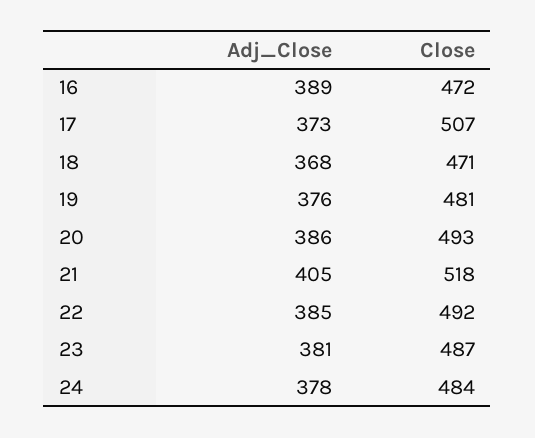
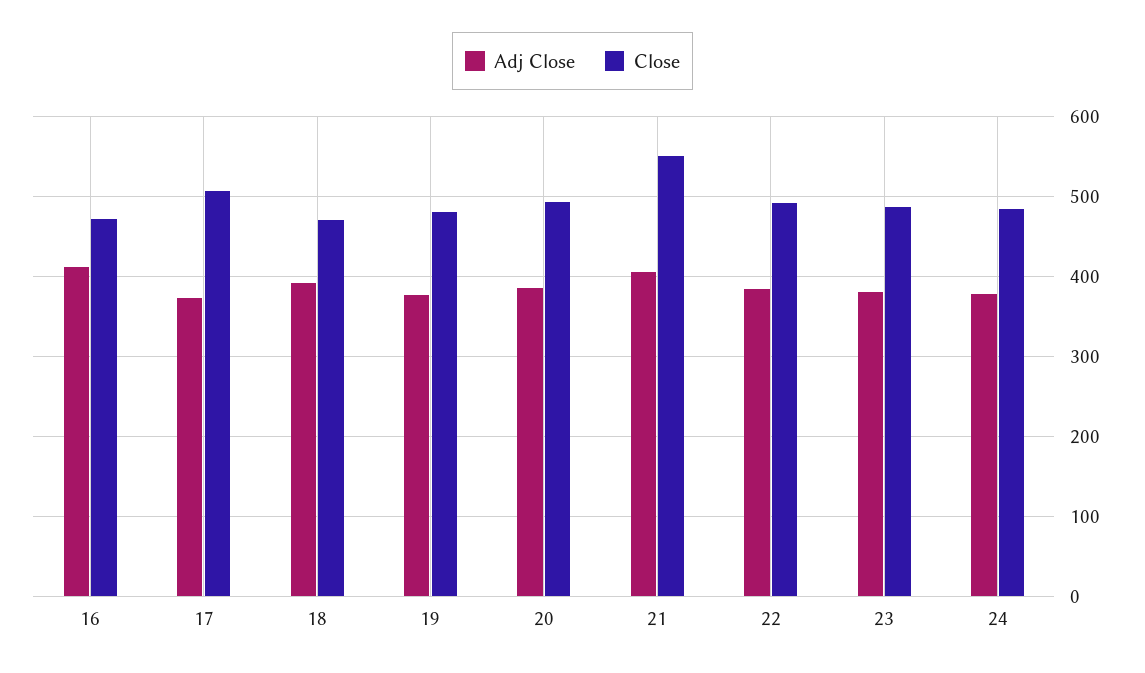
Adj_Close, 16: 389 -> 410
Adj_Close, 18: 368 -> 390
Close, 21: 518 -> 550

